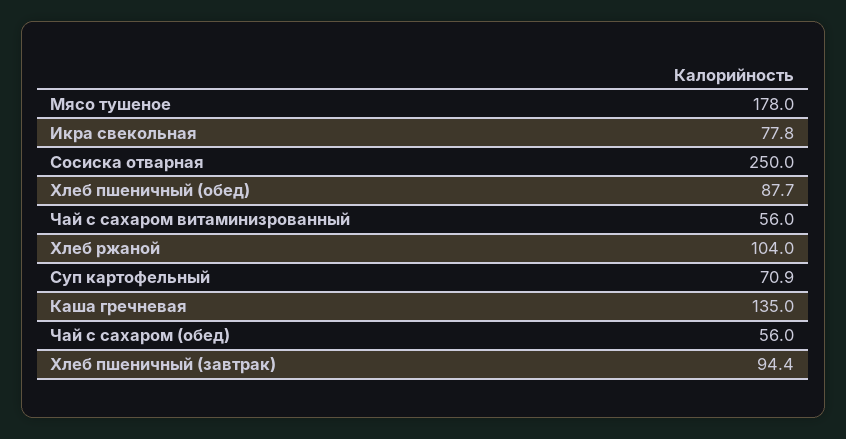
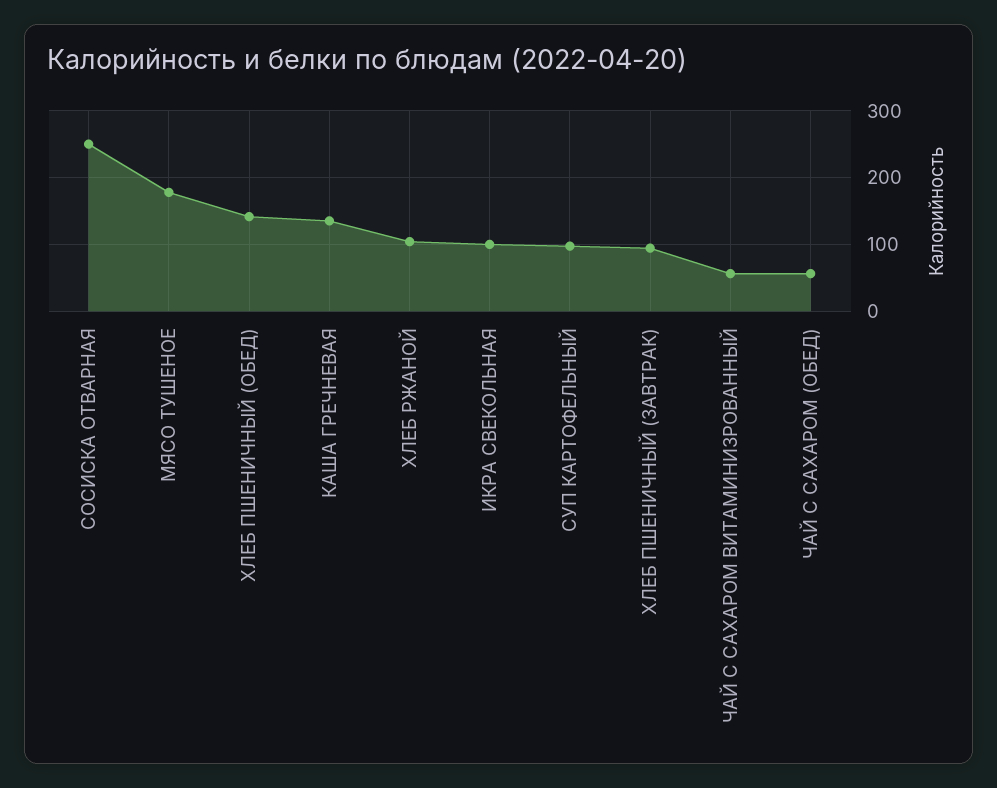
Икра свекольная: 77.8 -> 100
Хлеб пшеничный (обед): 87.7 -> 140
Суп картофельный: 70.9 -> 100

